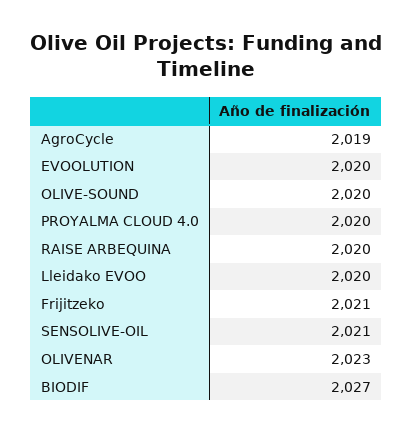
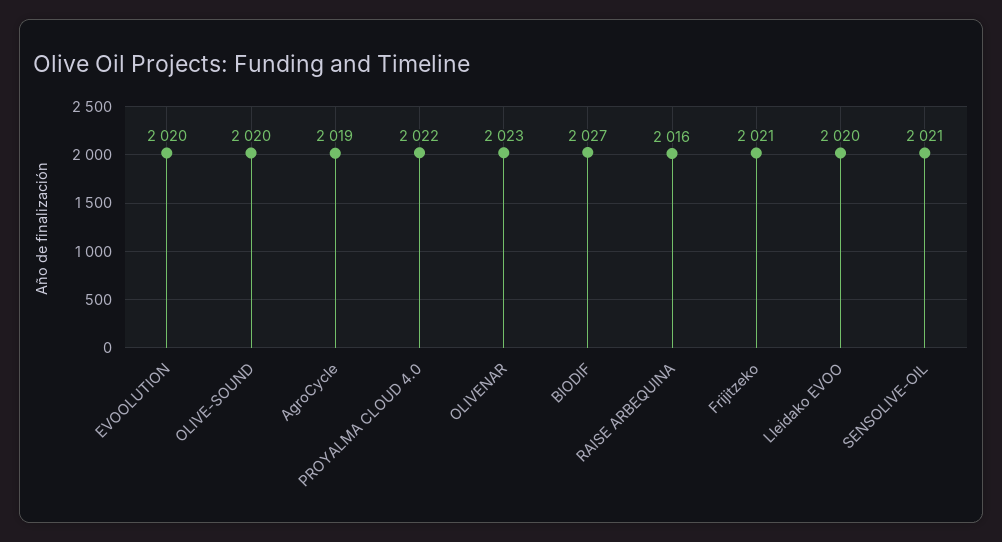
PROYALMA CLOUD 4.0: 2020 -> 2022
RAISE ARBEQUINA: 2020 -> 2016

